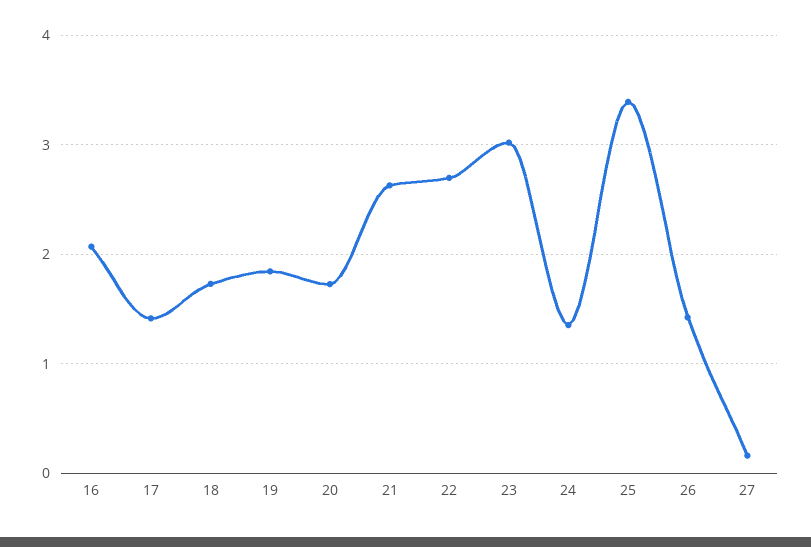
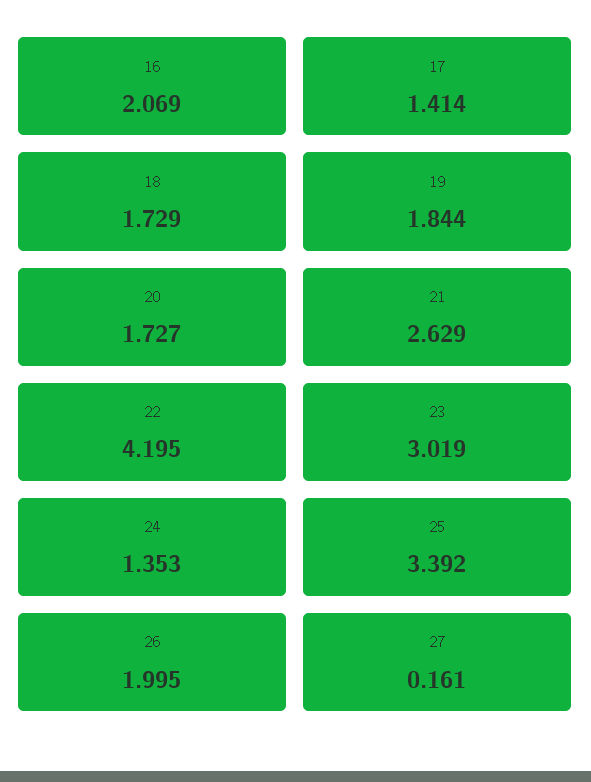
22: 2.7 -> 4.195
26: 1.4 -> 1.995

